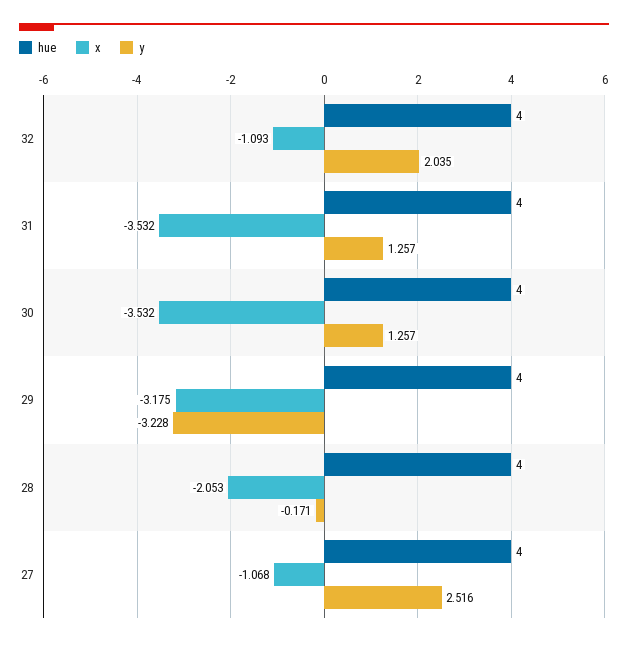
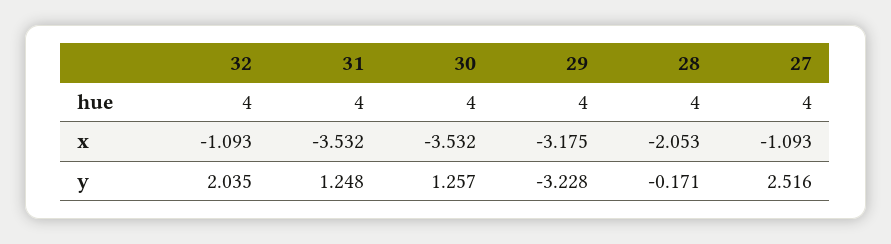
y, 31: 1.257 -> 1.248
x, 27: -1.068 -> -1.093

